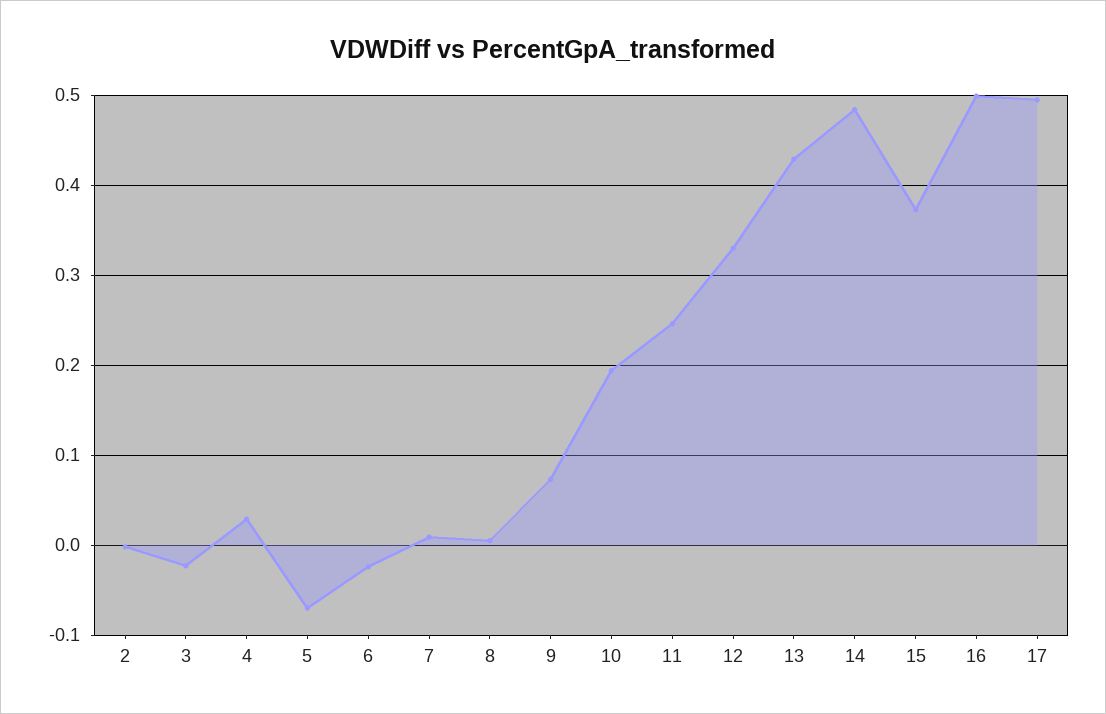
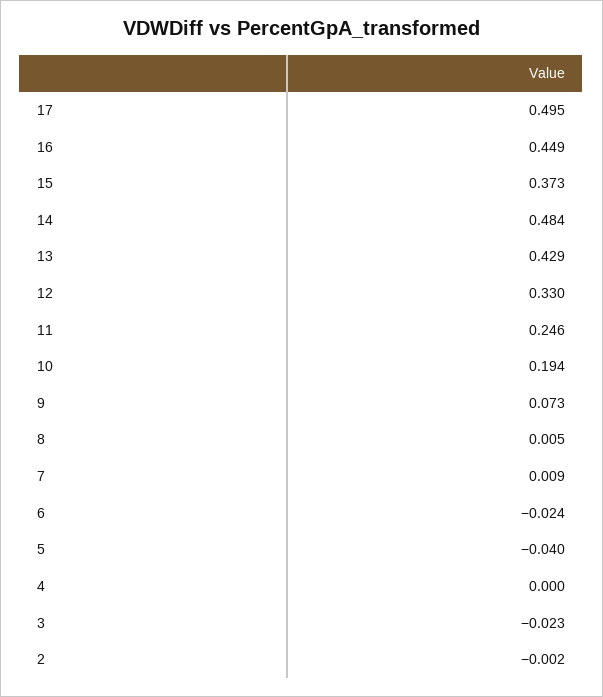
4: 0.03 -> 0
5: -0.07 -> -0.04
16: 0.5 -> 0.449

